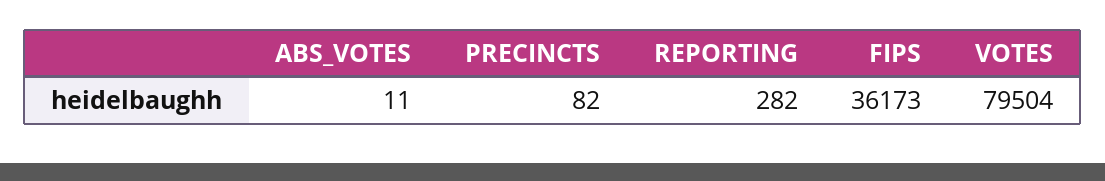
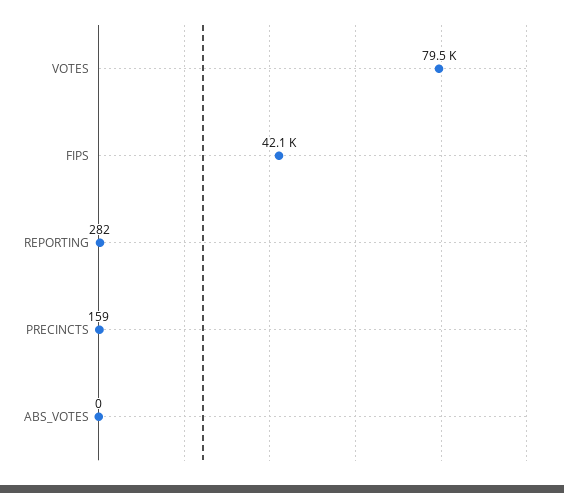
ABS_VOTES: 11 -> 0
PRECINCTS: 82 -> 159
FIPS: 36173 -> 42100

